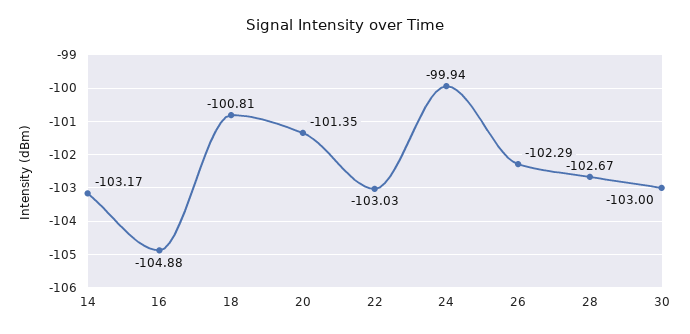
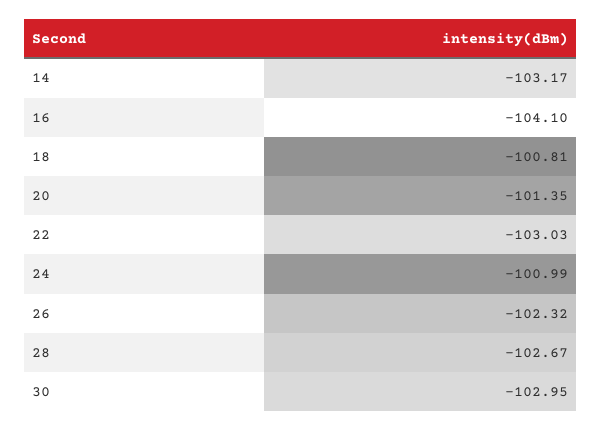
16: -104.88 -> -104.1
24: -99.94 -> -100.99
26: -102.29 -> -102.32
30: -103 -> -102.95

